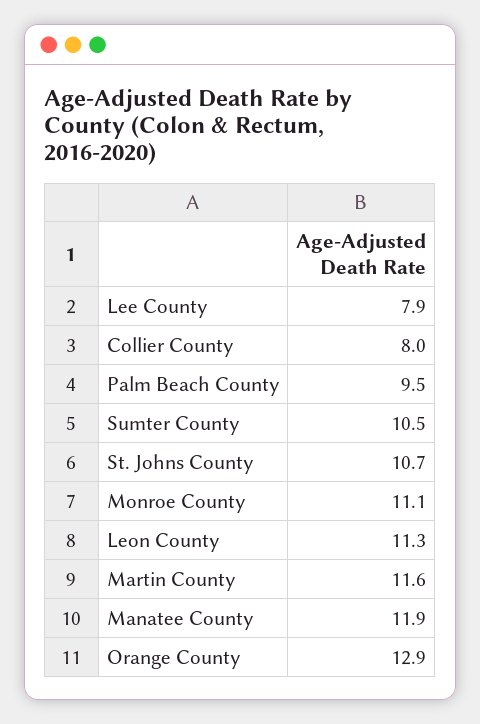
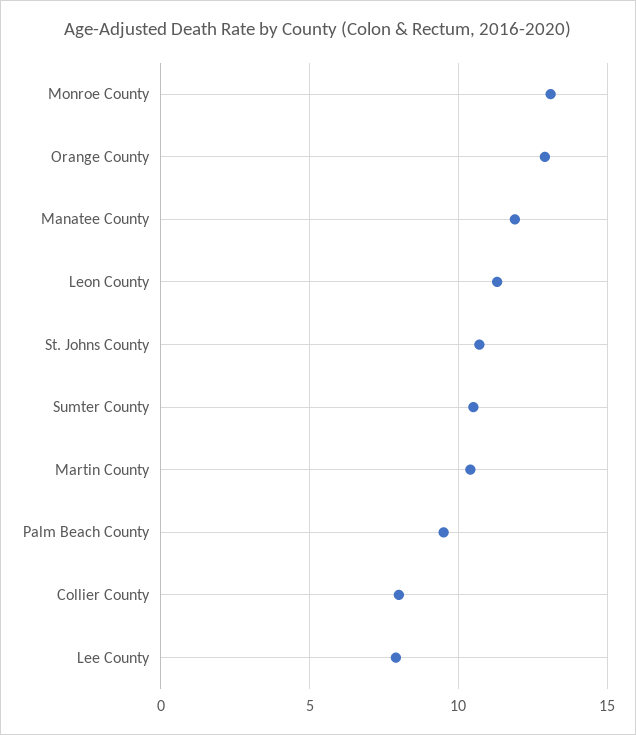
Monroe County: 11.1 -> 13
Martin County: 11.6 -> 10.5

